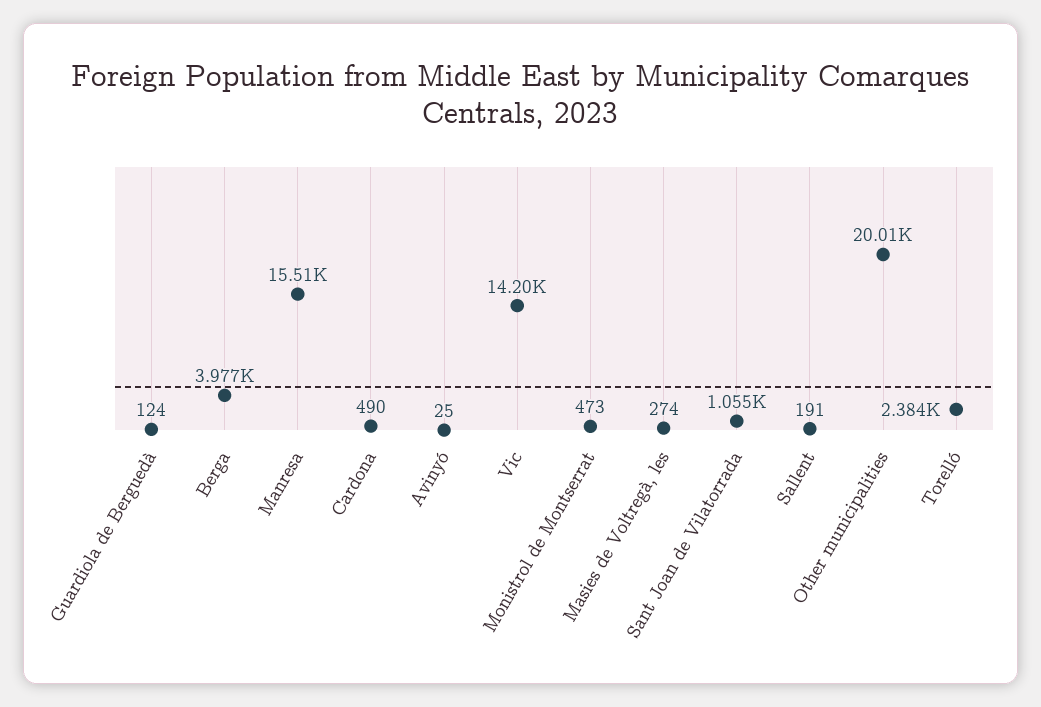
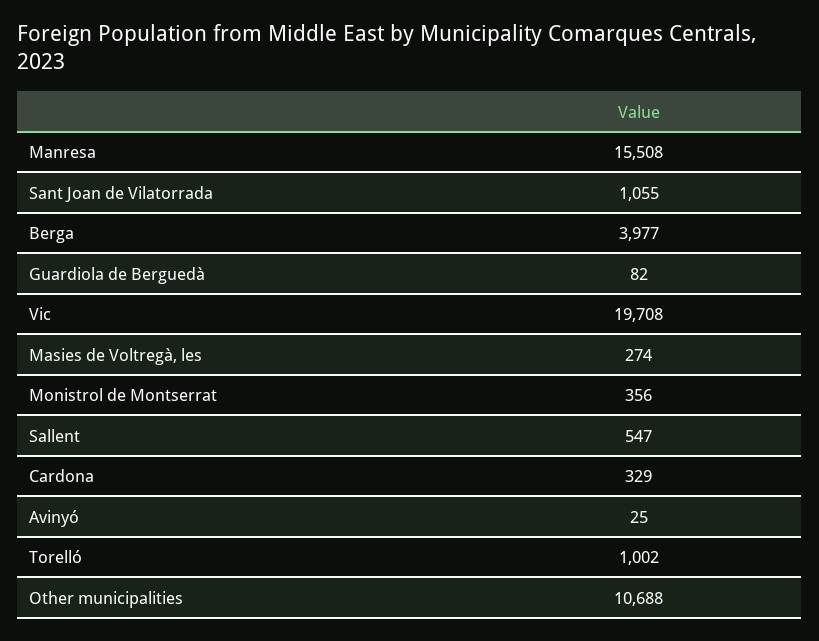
Guardiola de Berguedà: 124 -> 82
Cardona: 490 -> 329
Vic: 14200 -> 19708
Monistrol de Montserrat: 473 -> 356
Sallent: 191 -> 547
Other municipalities: 20010 -> 10688
Torelló: 2384 -> 1002

